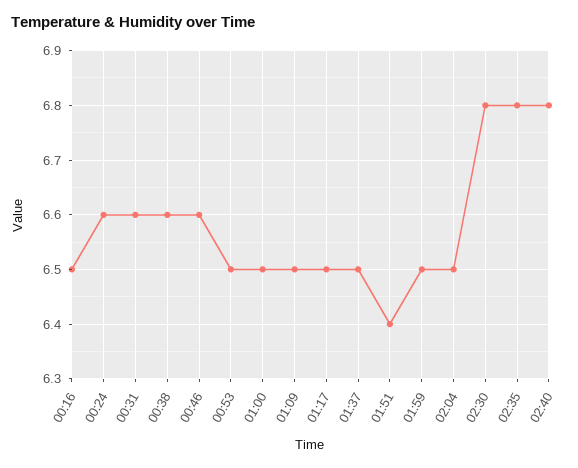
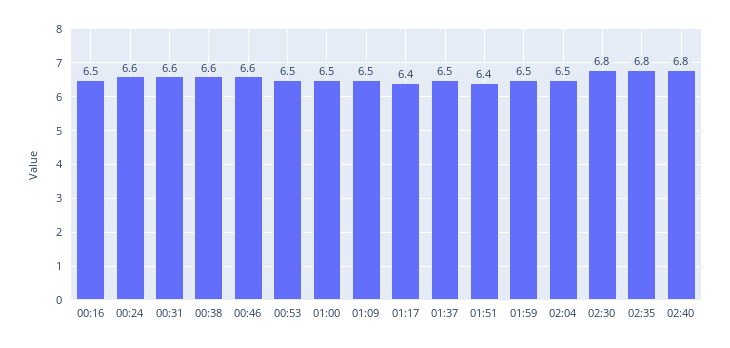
01:17: 6.5 -> 6.4

